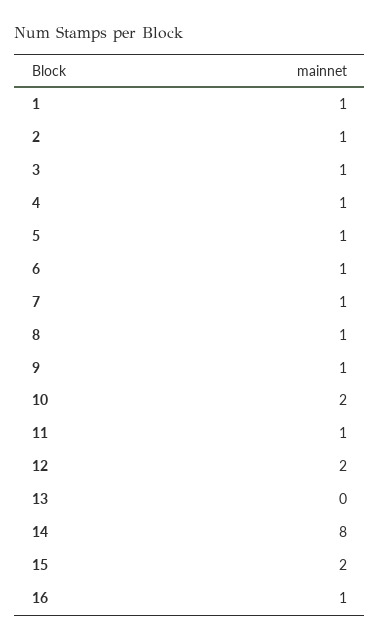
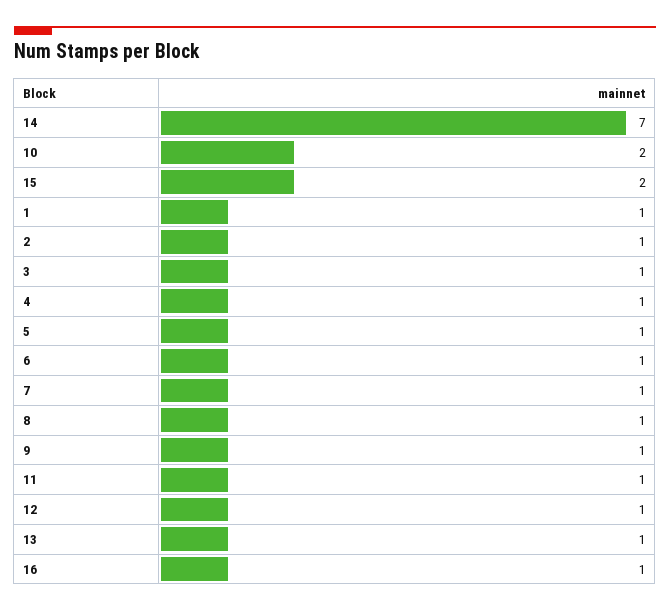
12: 2 -> 1
13: 0 -> 1
14: 8 -> 7

